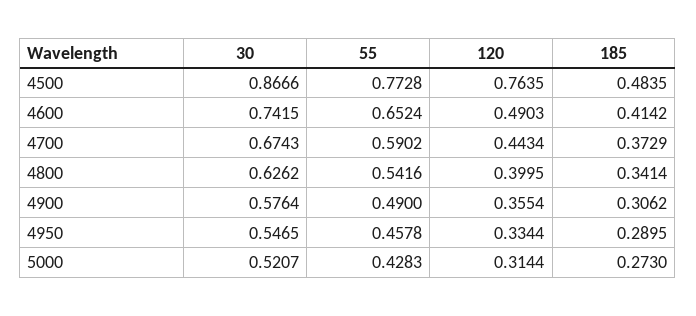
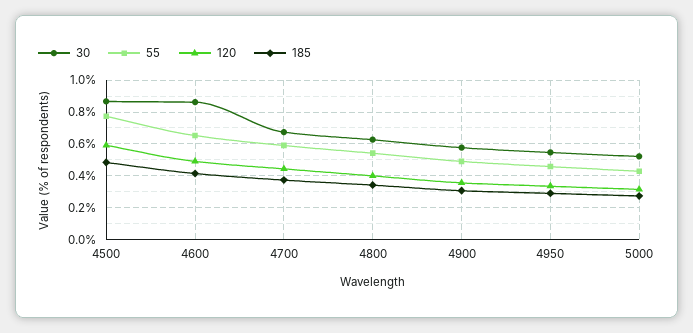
120, 4500: 0.7635 -> 0.6
30, 4600: 0.7415 -> 0.85

